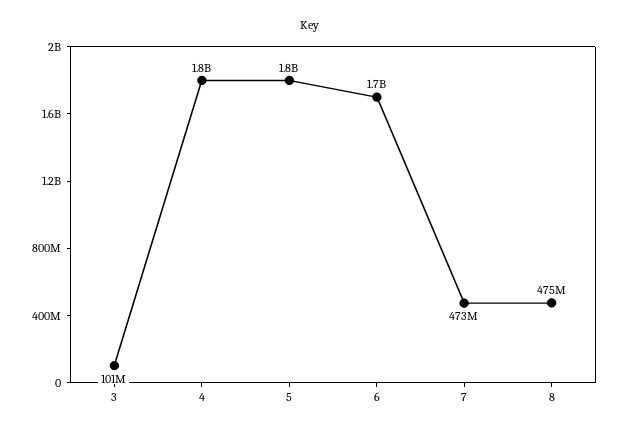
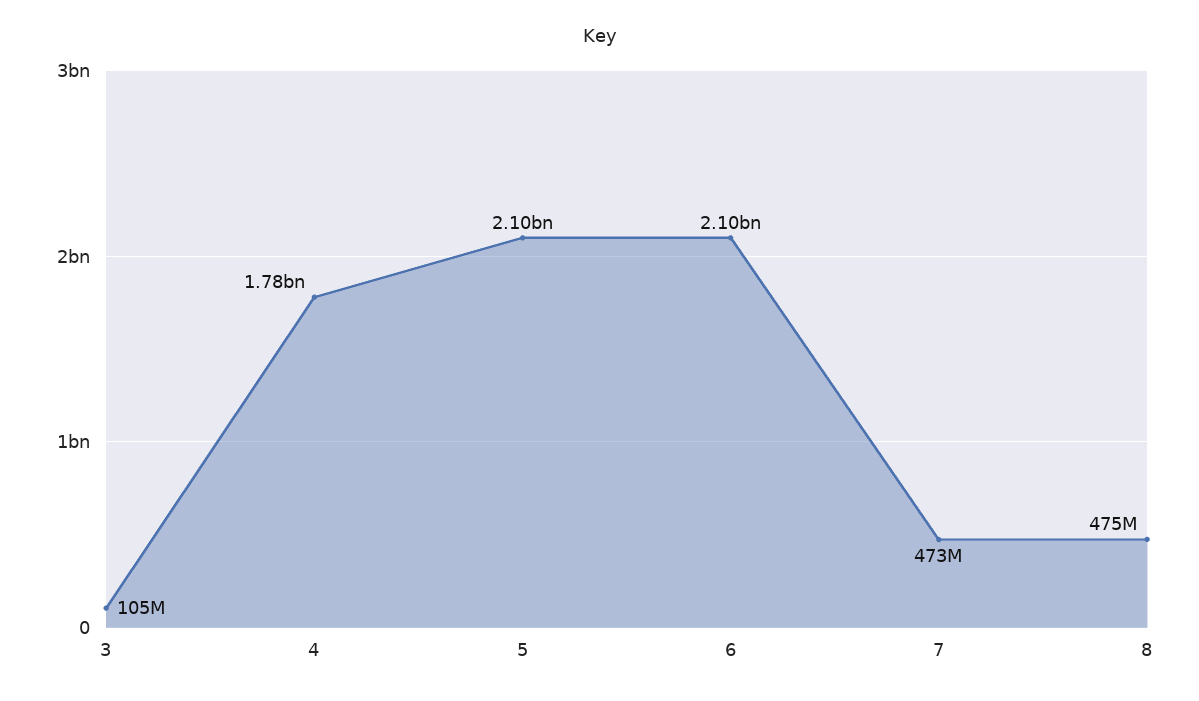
3: 101000000 -> 105000000
5: 1800000000 -> 2100000000
6: 1700000000 -> 2100000000

